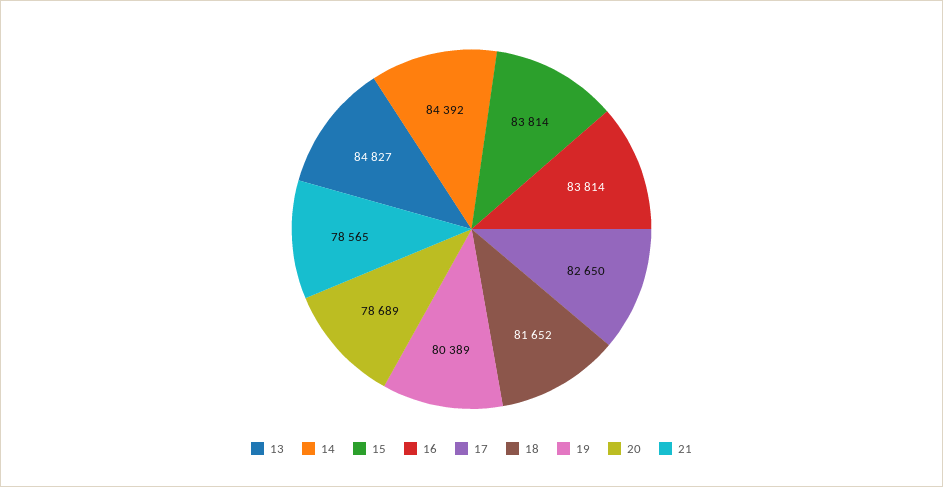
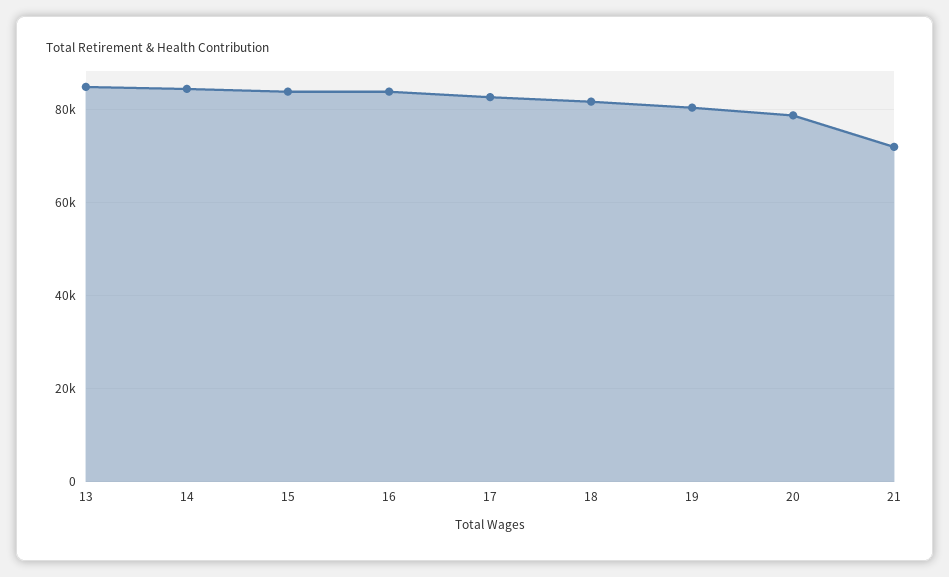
21: 78565 -> 72000

